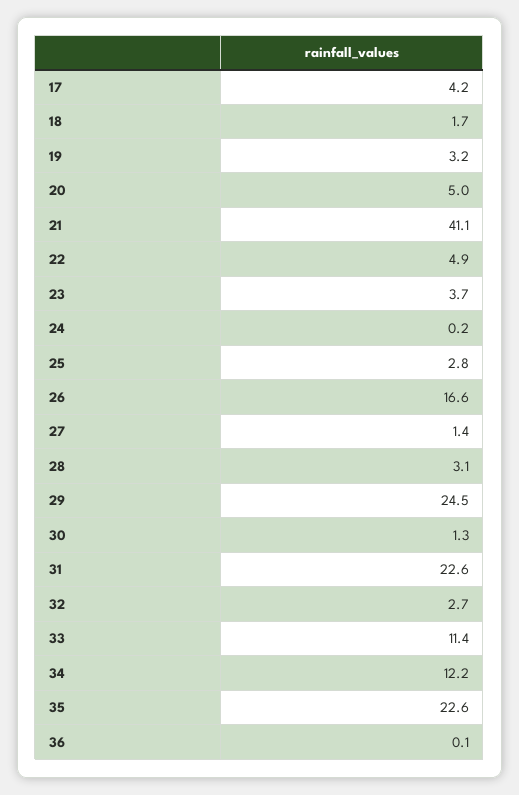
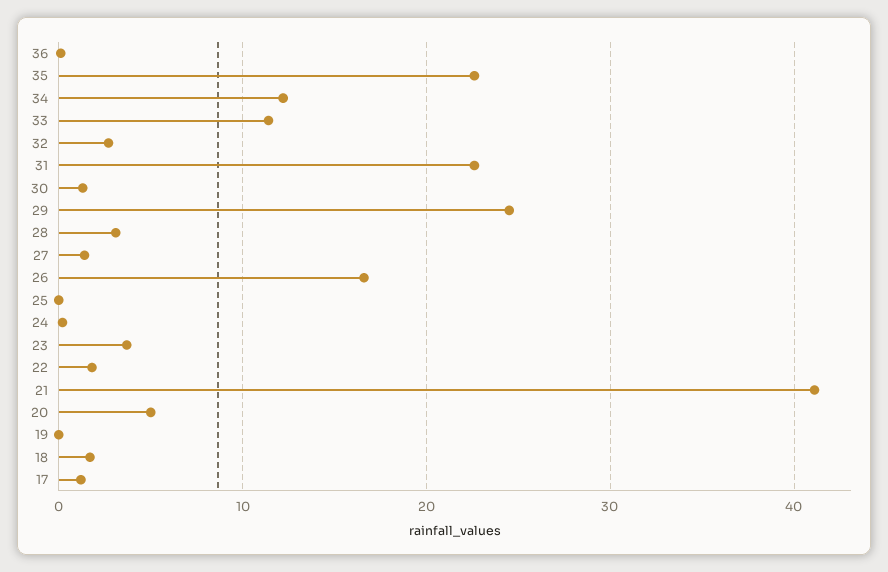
17: 4.2 -> 1
19: 3.2 -> 0
22: 4.9 -> 2
25: 2.8 -> 0

